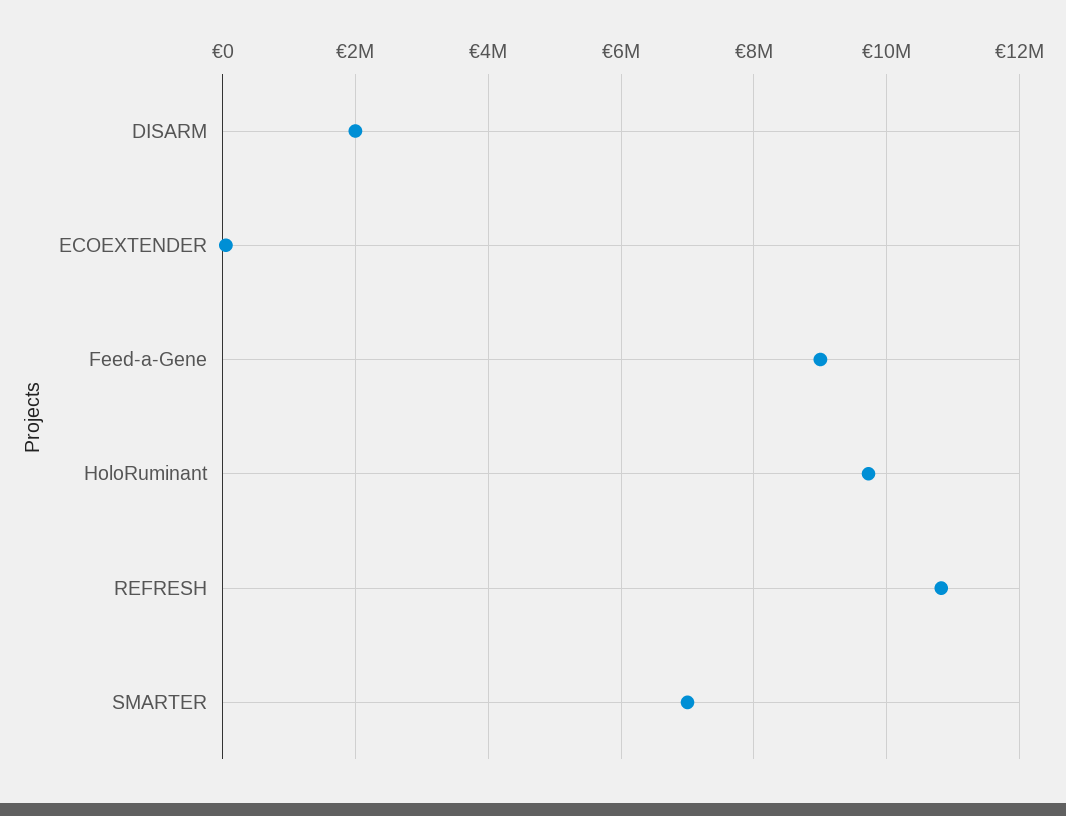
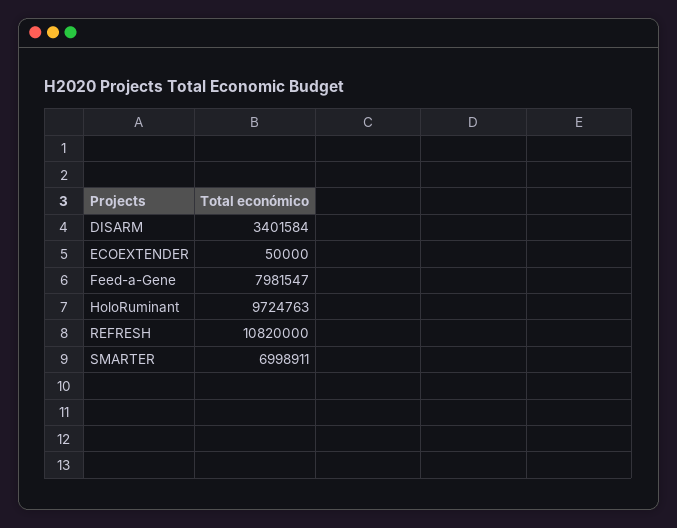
DISARM: 2000000 -> 3401584
Feed-a-Gene: 9000000 -> 7981547

